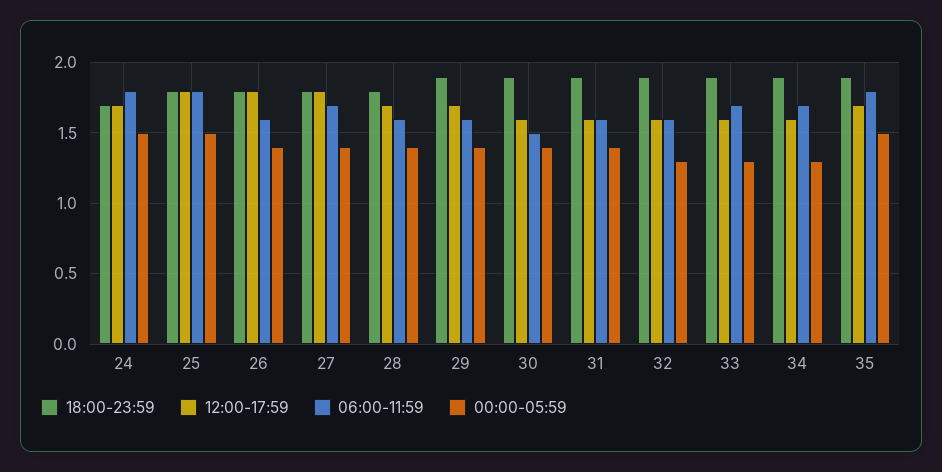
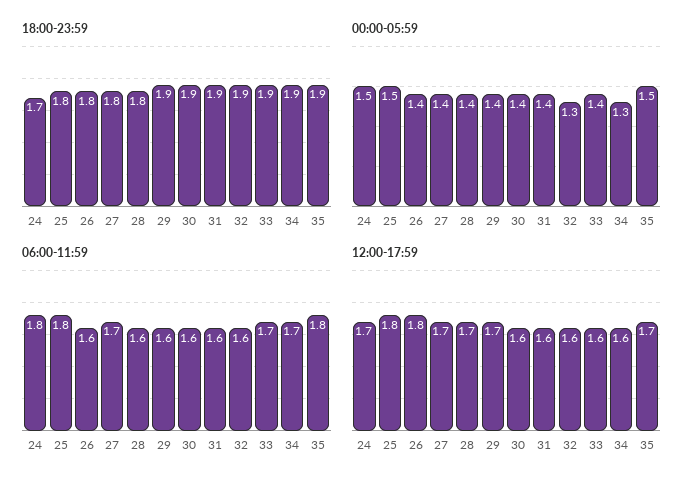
12:00-17:59, 27: 1.8 -> 1.7
06:00-11:59, 30: 1.5 -> 1.6
00:00-05:59, 33: 1.3 -> 1.4

